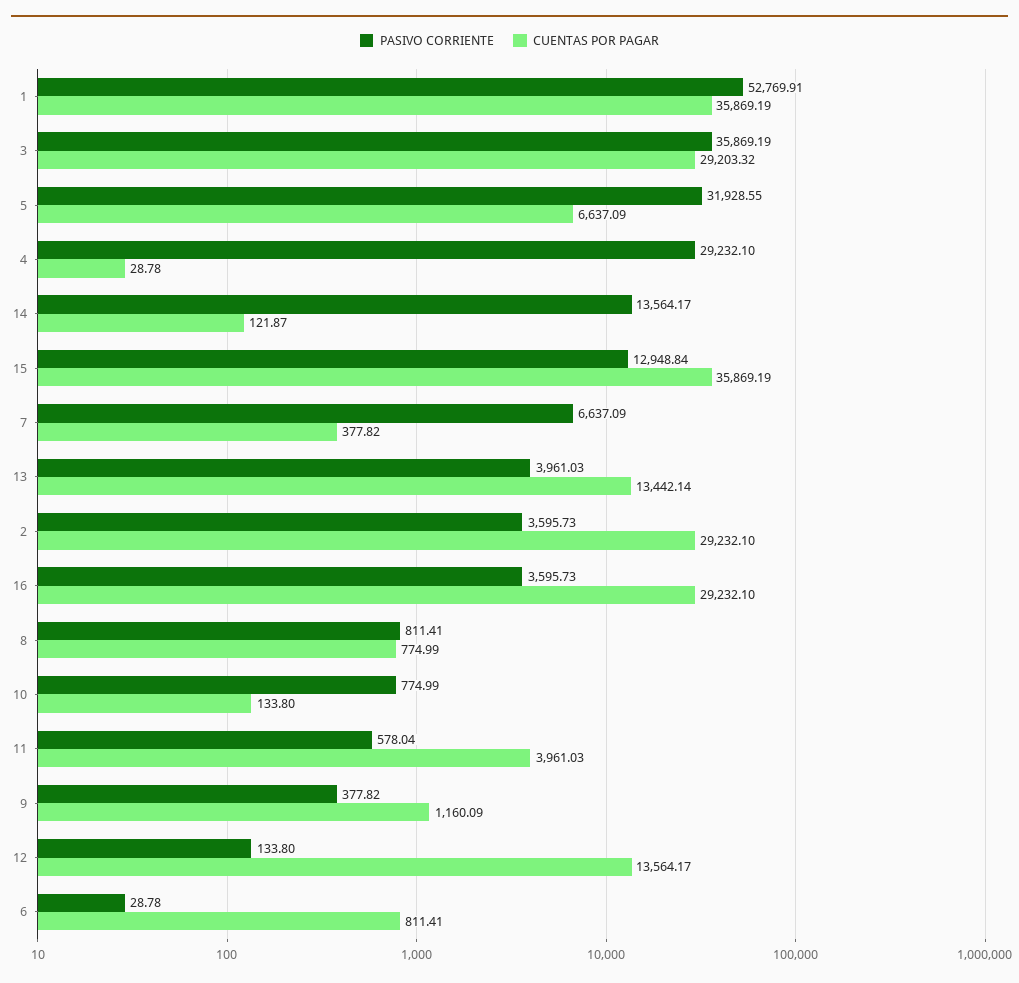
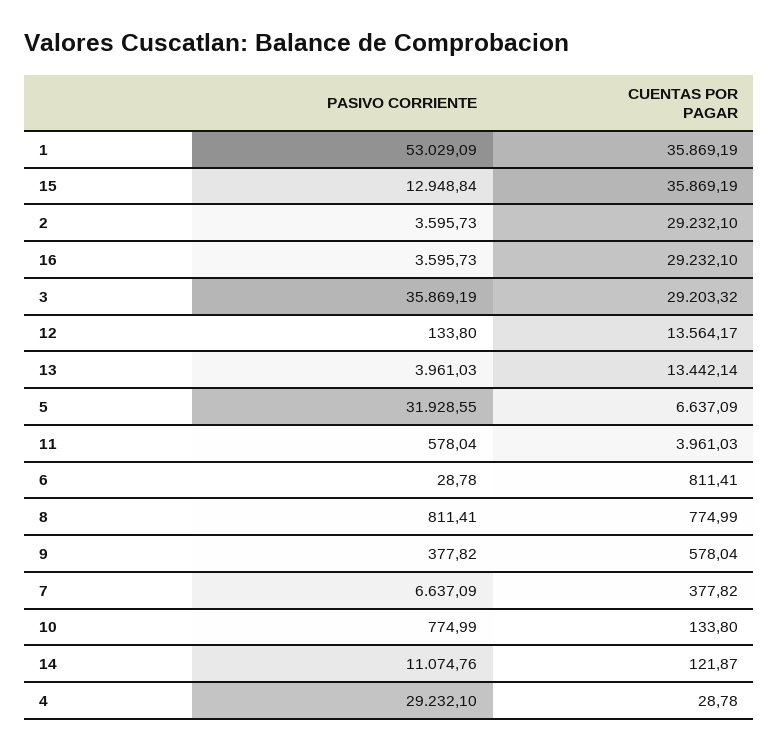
PASIVO CORRIENTE, 1: 52769.91 -> 53029.09
PASIVO CORRIENTE, 14: 13564.17 -> 11074.76
CUENTAS POR PAGAR, 9: 1160.09 -> 578.04

